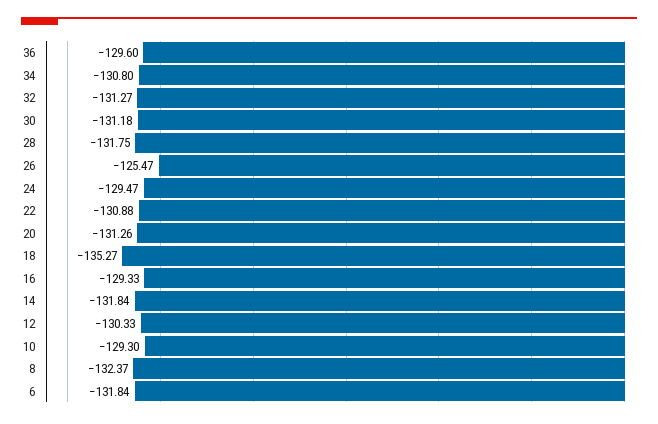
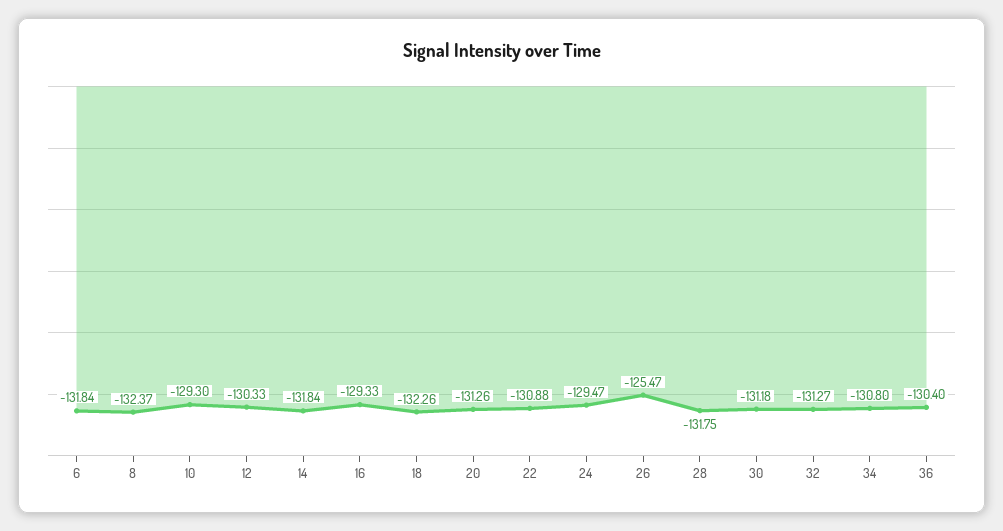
36: -129.6 -> -130.4
18: -135.27 -> -132.26

